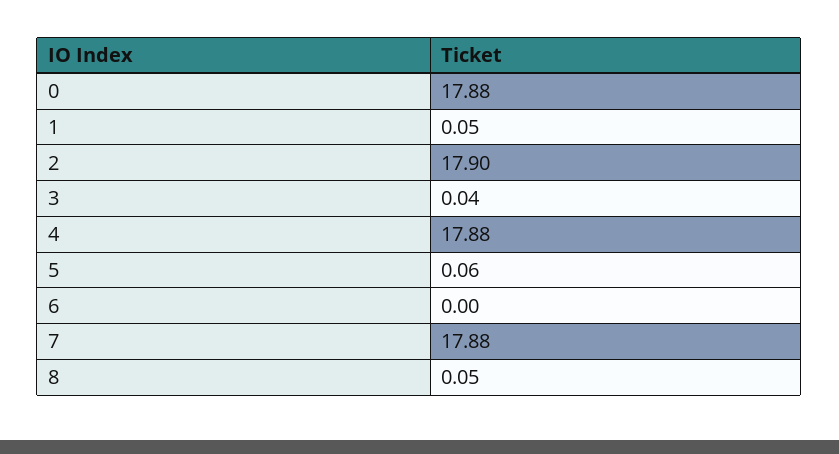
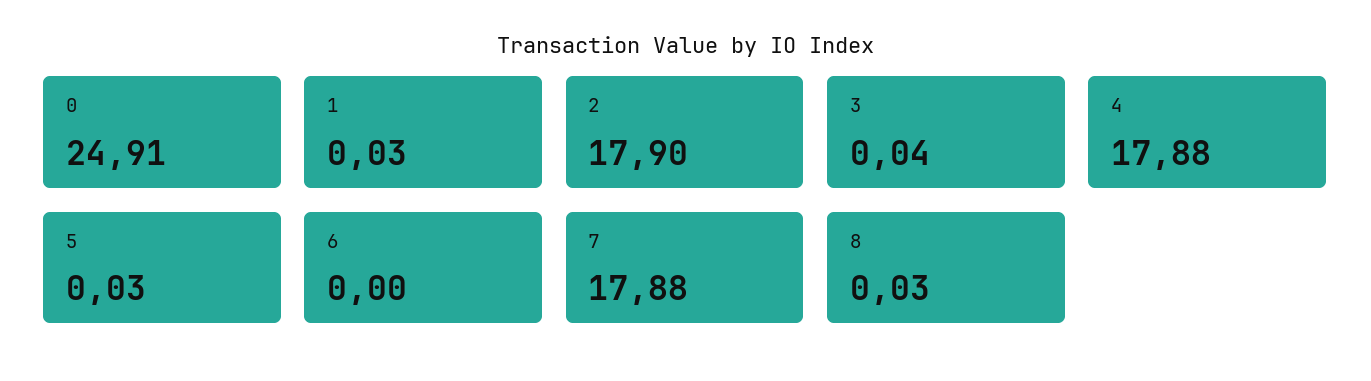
0: 17.88 -> 24.91
1: 0.05 -> 0.03
5: 0.06 -> 0.03
8: 0.05 -> 0.03

